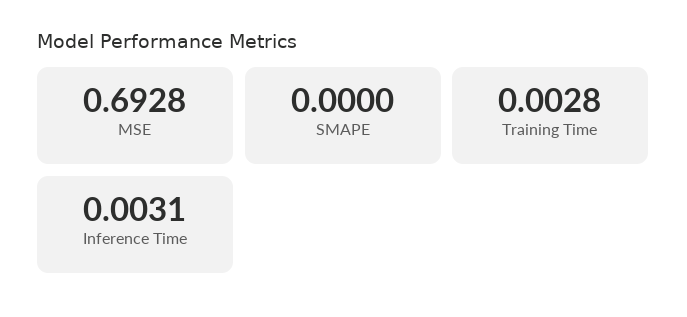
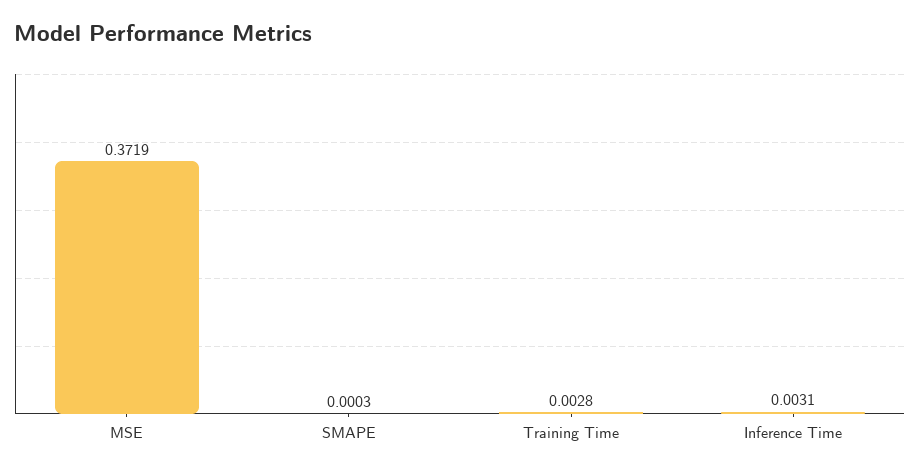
MSE: 0.6928 -> 0.3719
SMAPE: 0 -> 0.0003

